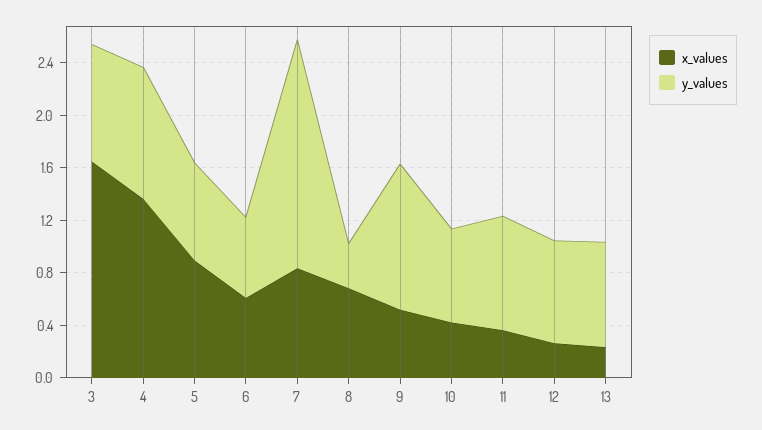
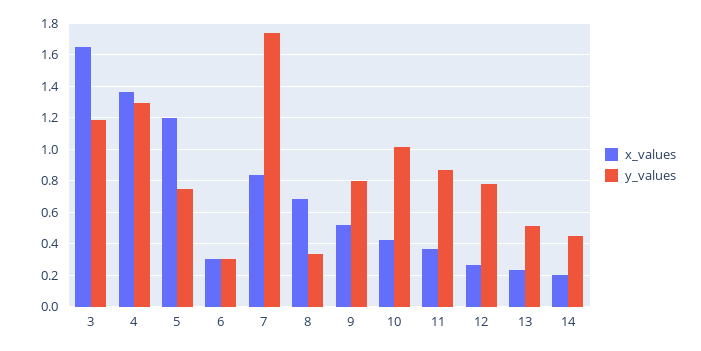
y_values, 3: 0.9 -> 1.2
y_values, 4: 1 -> 1.3
x_values, 5: 0.9 -> 1.2
x_values, 6: 0.6 -> 0.3
y_values, 6: 0.6 -> 0.3
y_values, 9: 1.1 -> 0.8
y_values, 10: 0.7 -> 1
y_values, 13: 0.8 -> 0.5
x_values, 14: none -> 0.2
y_values, 14: none -> 0.45

